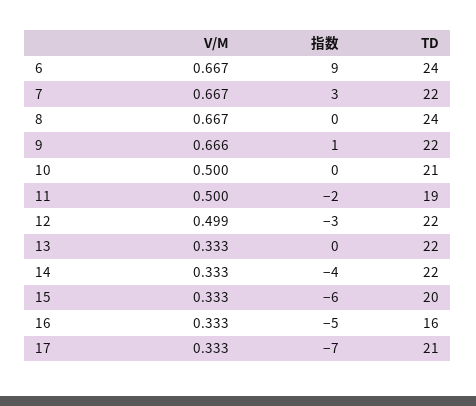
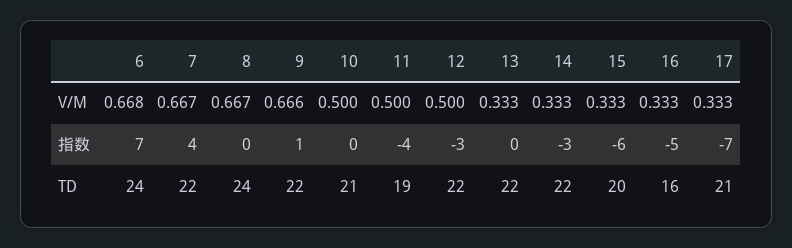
V/M, 6: 0.667 -> 0.668
指数, 6: 9 -> 7
指数, 7: 3 -> 4
指数, 11: -2 -> -4
V/M, 12: 0.499 -> 0.5
指数, 14: -4 -> -3

